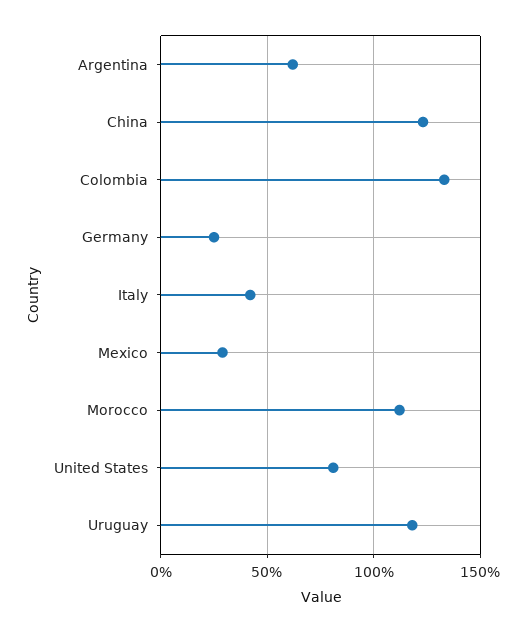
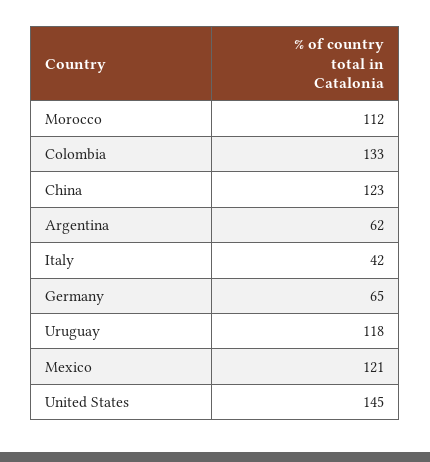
Germany: 25 -> 65
Mexico: 30 -> 121
United States: 80 -> 145

